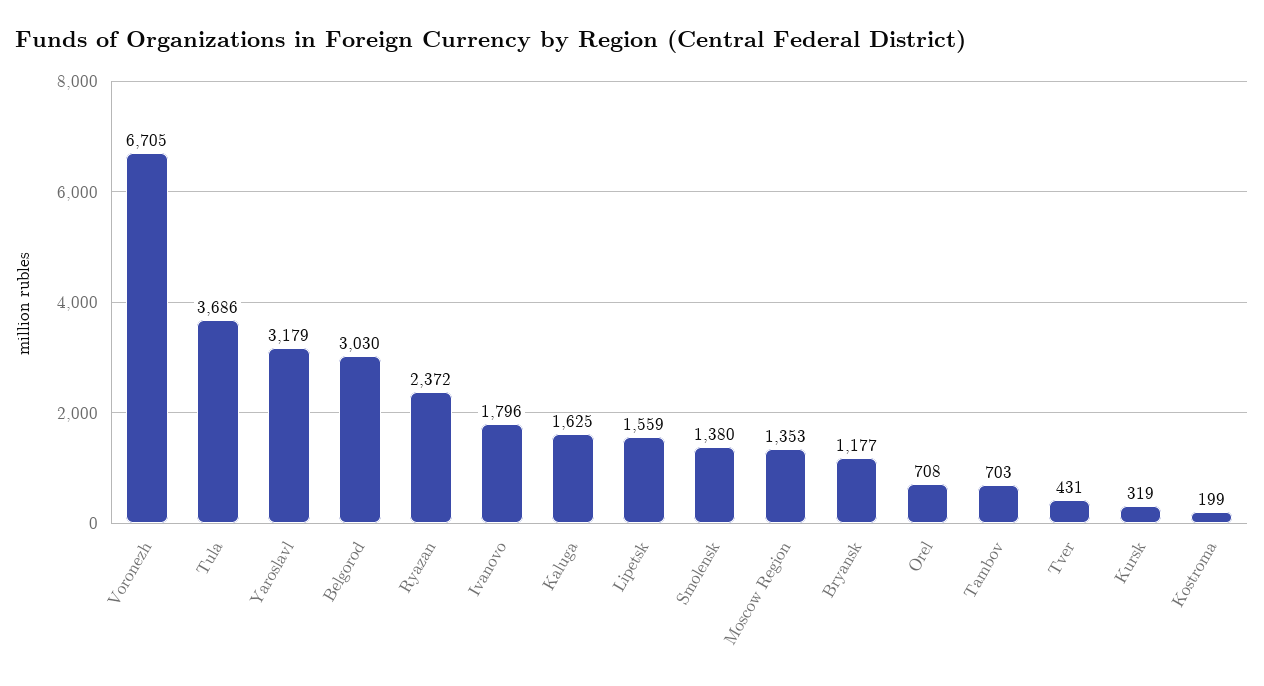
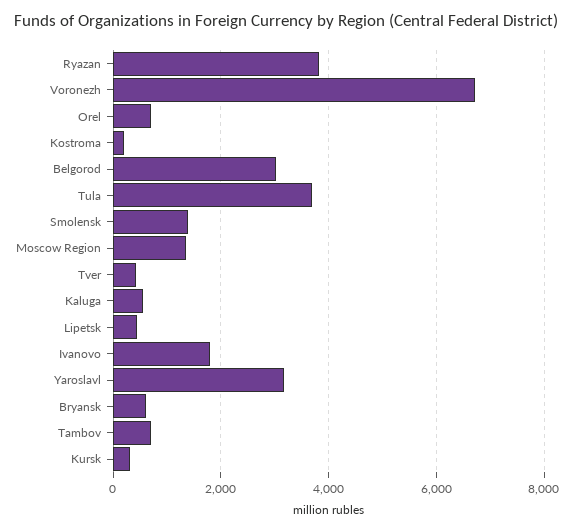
Ryazan: 2372 -> 3800
Kaluga: 1625 -> 600
Lipetsk: 1559 -> 400
Bryansk: 1177 -> 600

